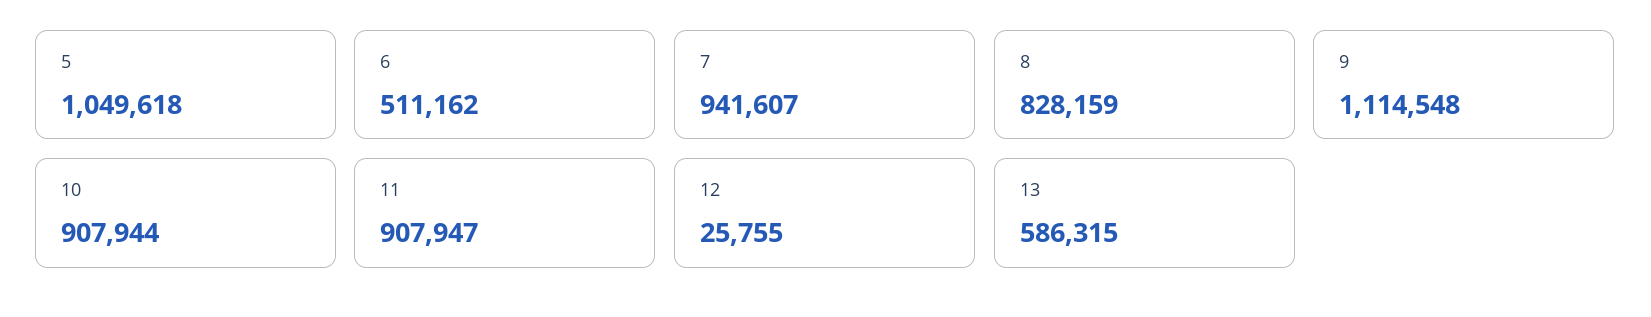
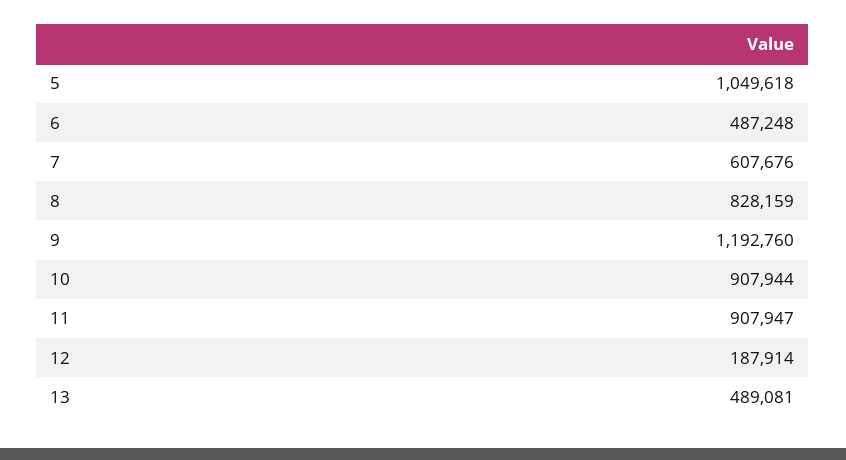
6: 511162 -> 487248
7: 941607 -> 607676
9: 1114548 -> 1192760
12: 25755 -> 187914
13: 586315 -> 489081

